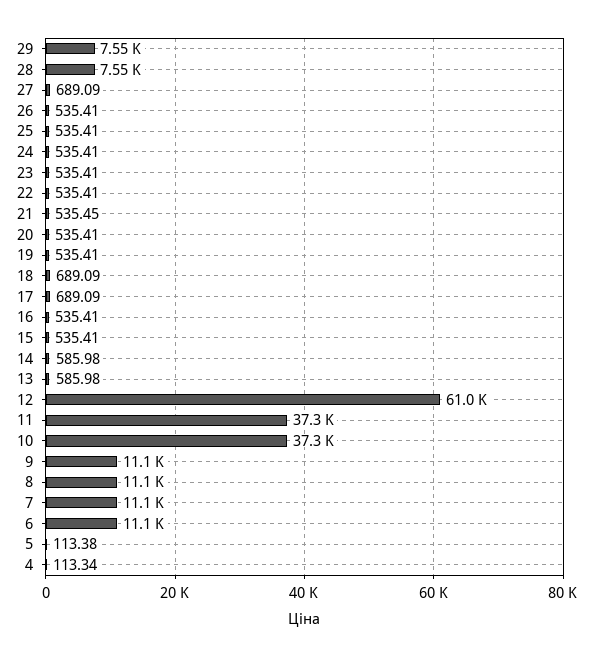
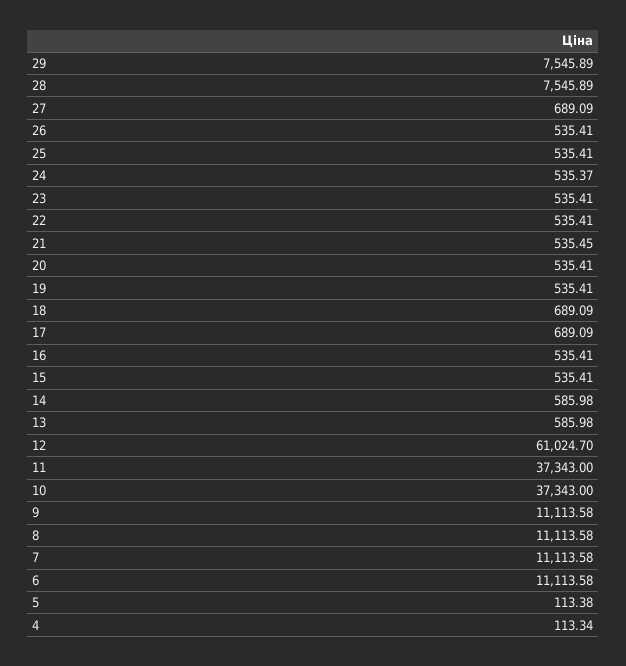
24: 535.41 -> 535.37

